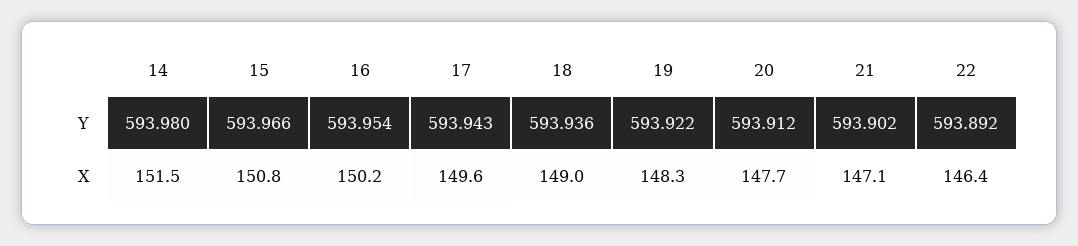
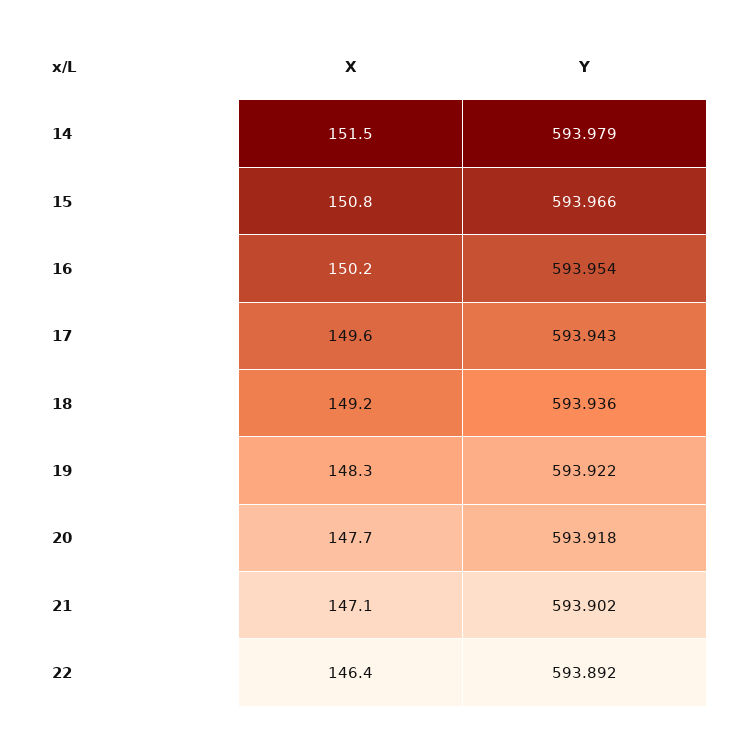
14, Y: 593.98 -> 593.979
20, Y: 593.912 -> 593.918
18, X: 149 -> 149.2

